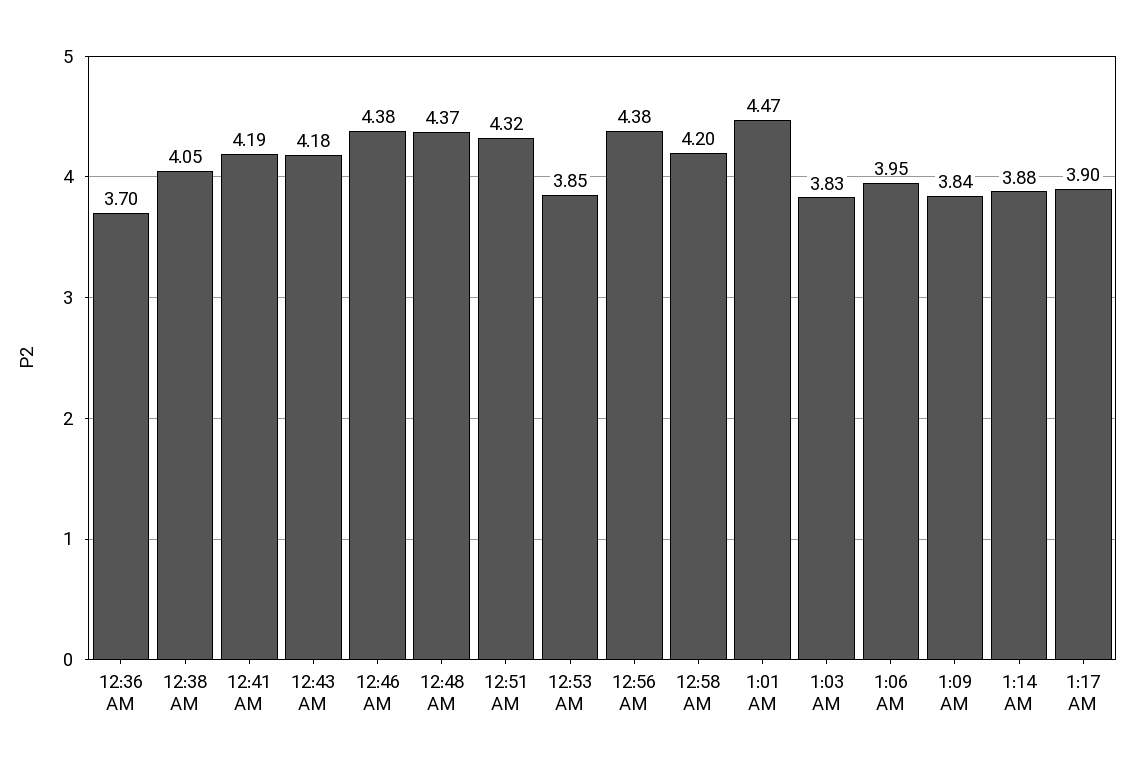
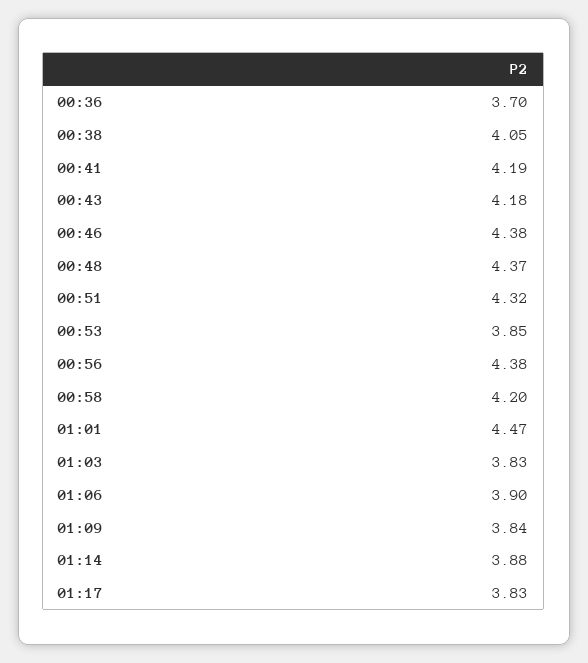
1:06 AM: 3.95 -> 3.9
1:17 AM: 3.9 -> 3.83

